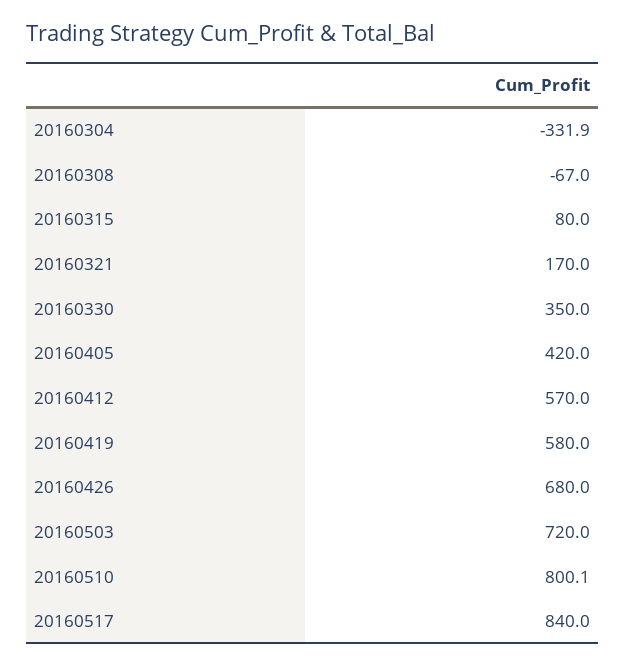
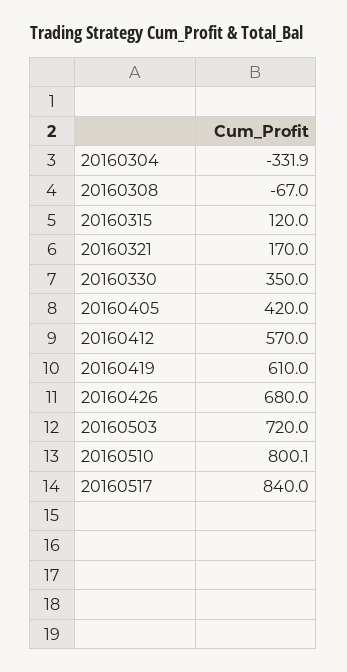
20160315: 80 -> 120
20160419: 580 -> 610

